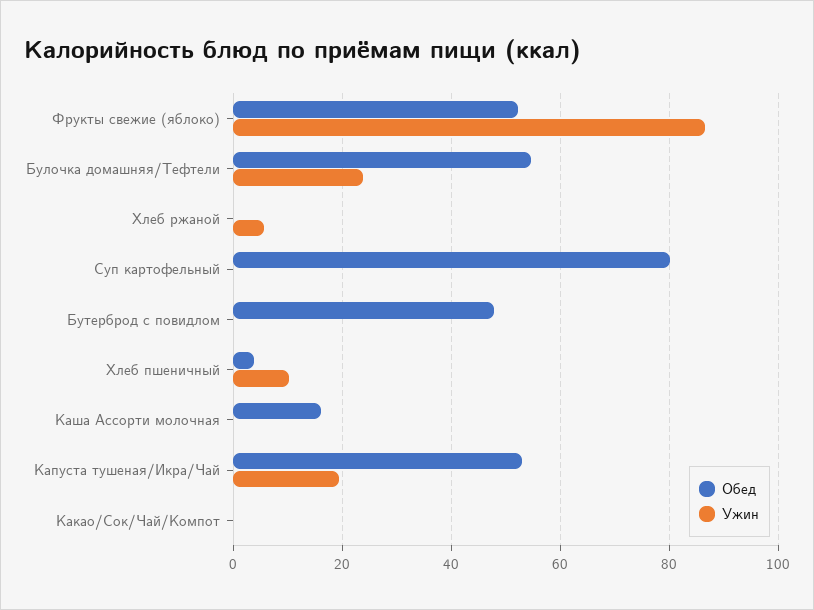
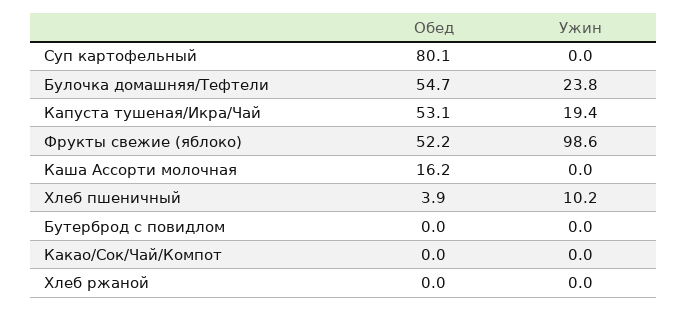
Ужин, Фрукты свежие (яблоко): 86 -> 98.6
Ужин, Хлеб ржаной: 6 -> 0
Обед, Бутерброд с повидлом: 48 -> 0

